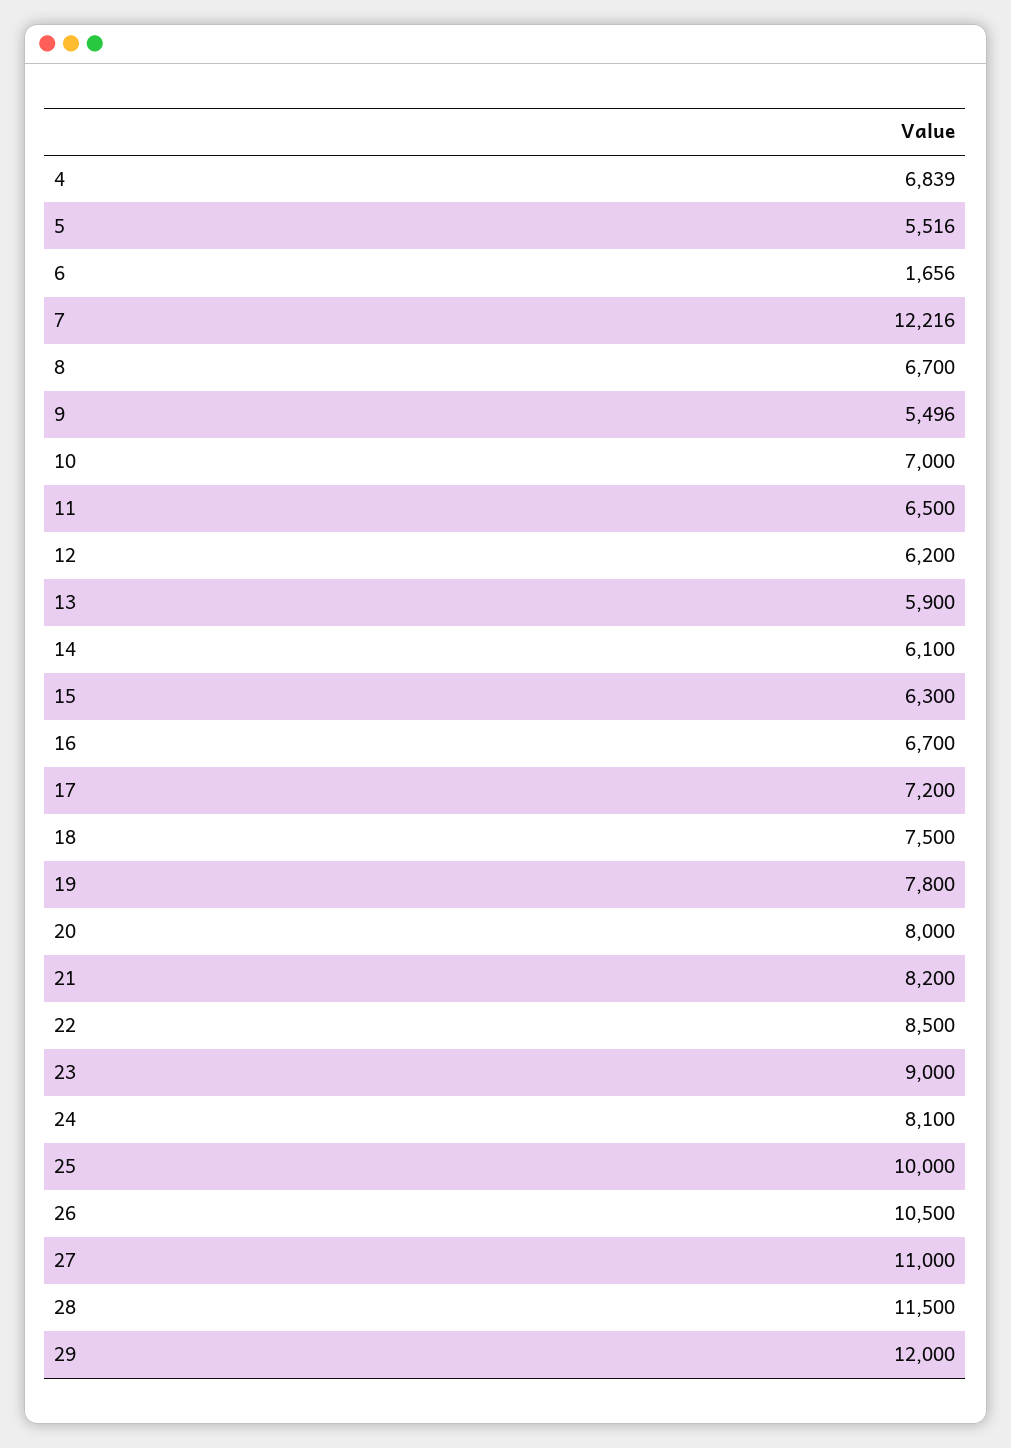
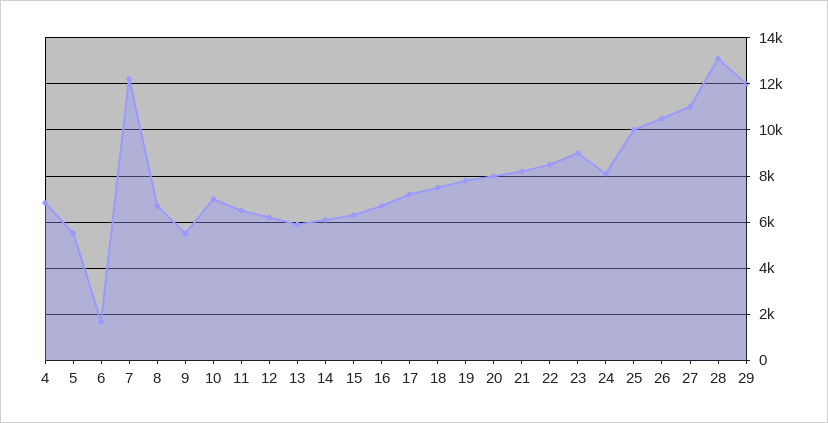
28: 11500 -> 13000

